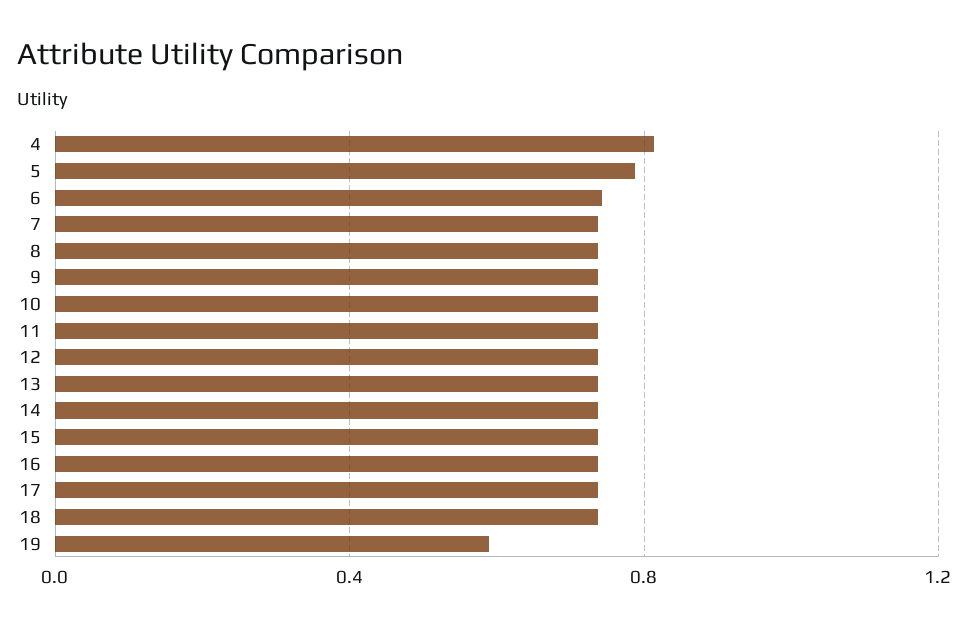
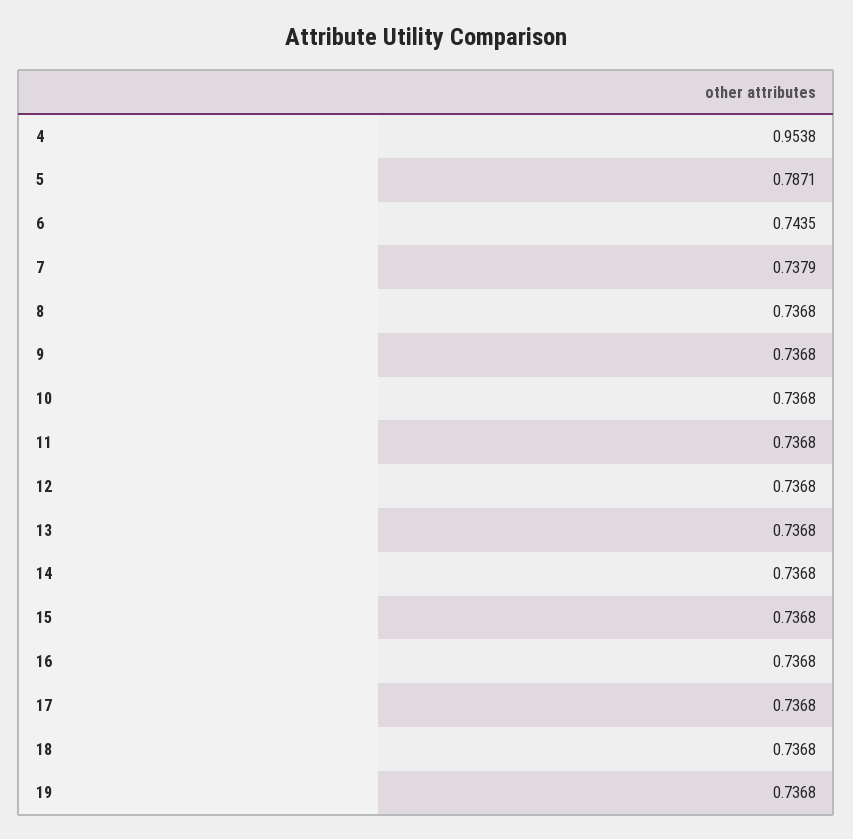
4: 0.8 -> 0.9538
19: 0.6 -> 0.7368

